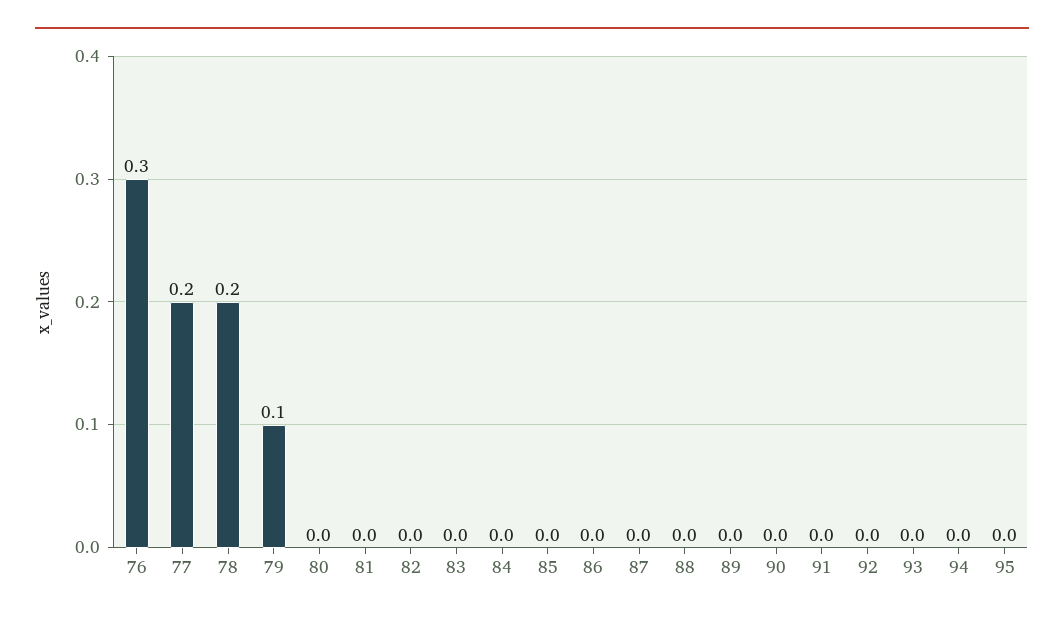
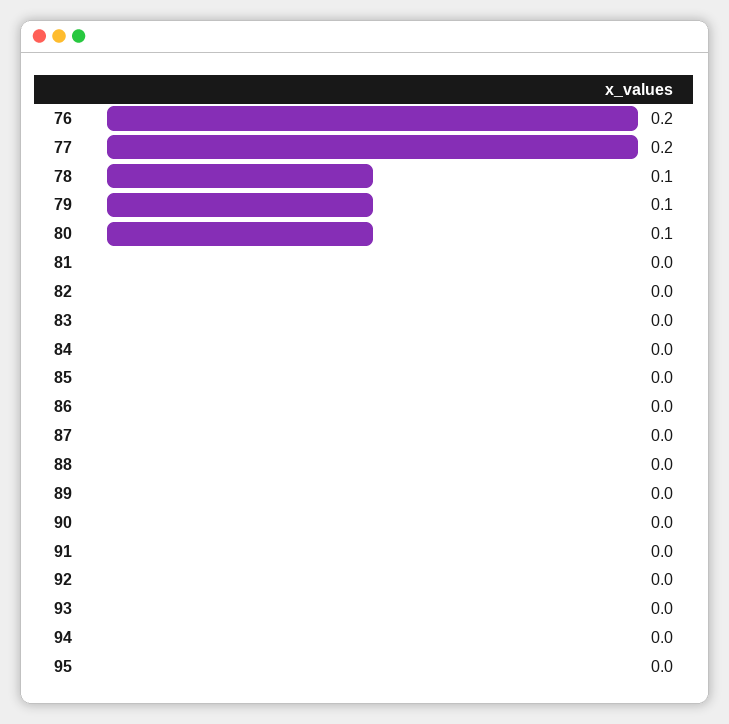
76: 0.3 -> 0.2
78: 0.2 -> 0.1
80: 0 -> 0.1

